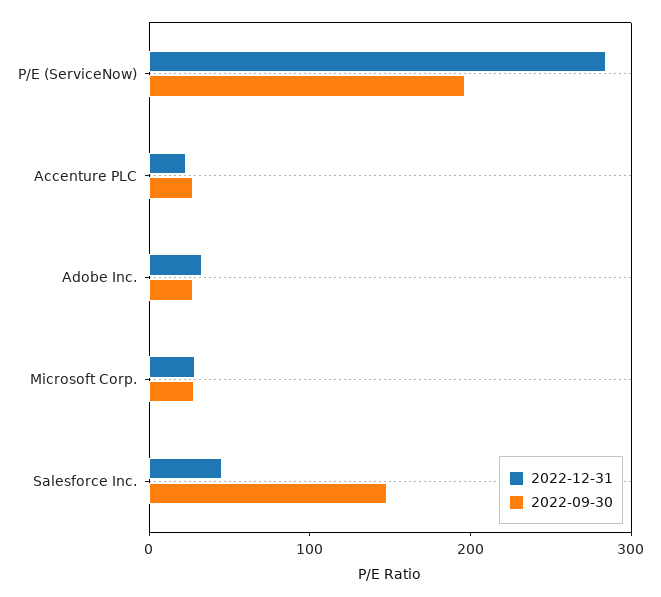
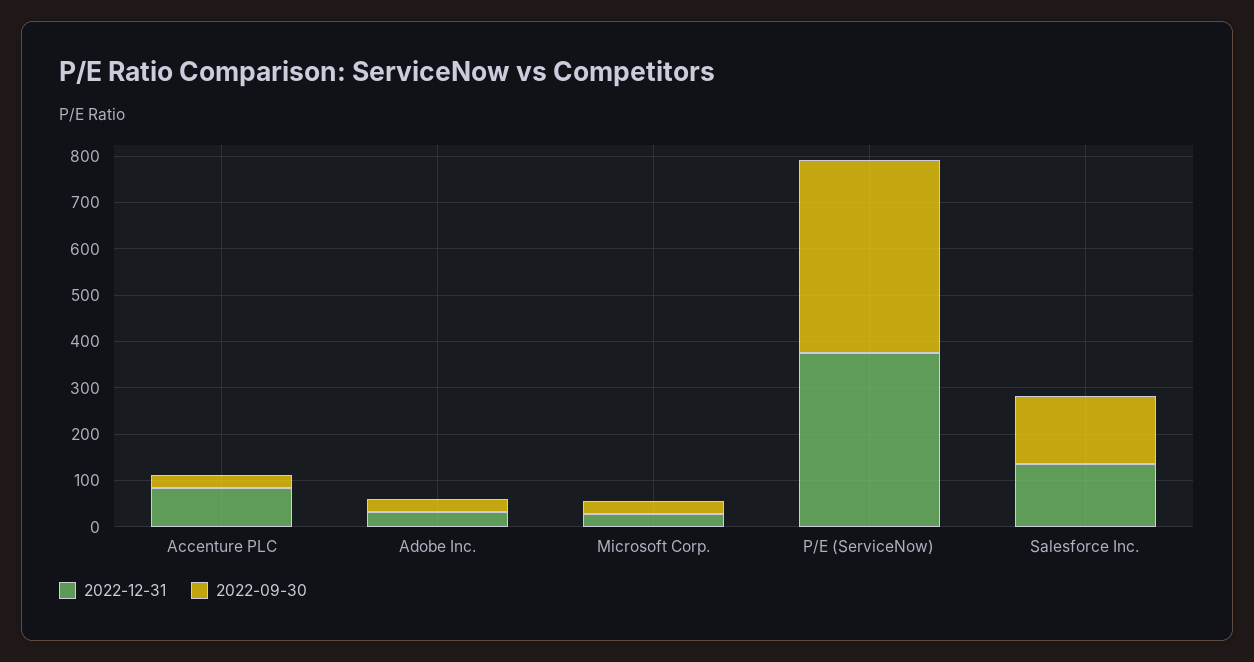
2022-12-31, P/E (ServiceNow): 280 -> 380
2022-09-30, P/E (ServiceNow): 200 -> 420
2022-12-31, Accenture PLC: 20 -> 80
2022-12-31, Salesforce Inc.: 40 -> 140

